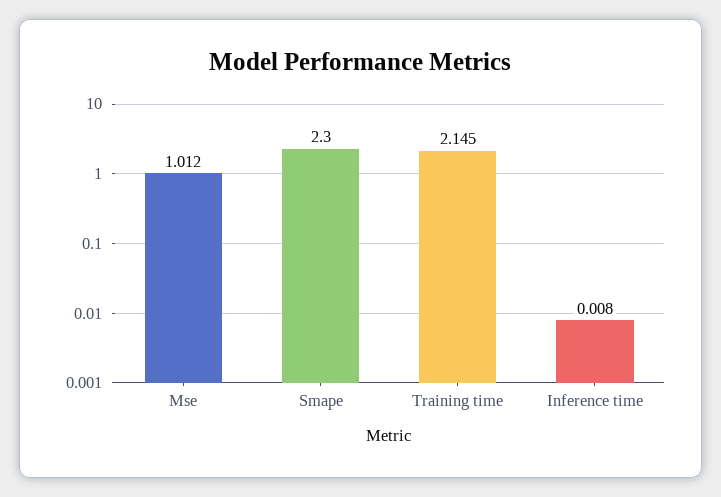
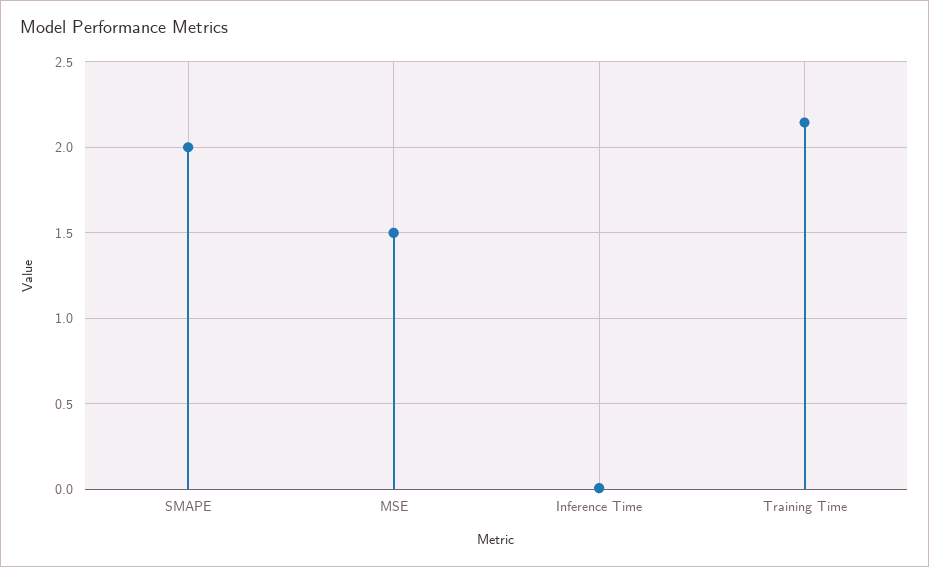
Mse: 1.012 -> 1.5
Smape: 2.3 -> 2

